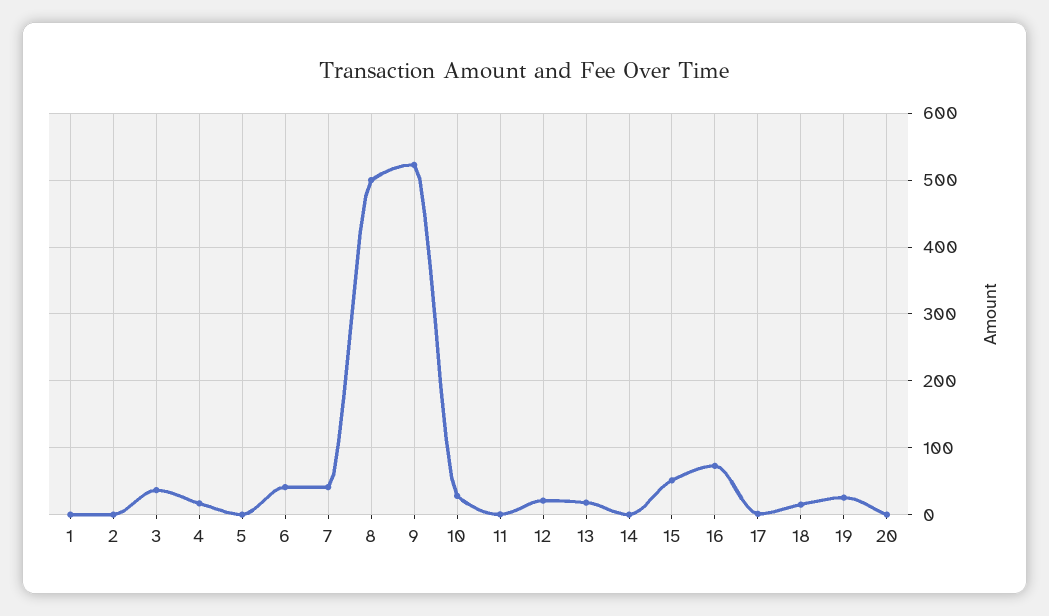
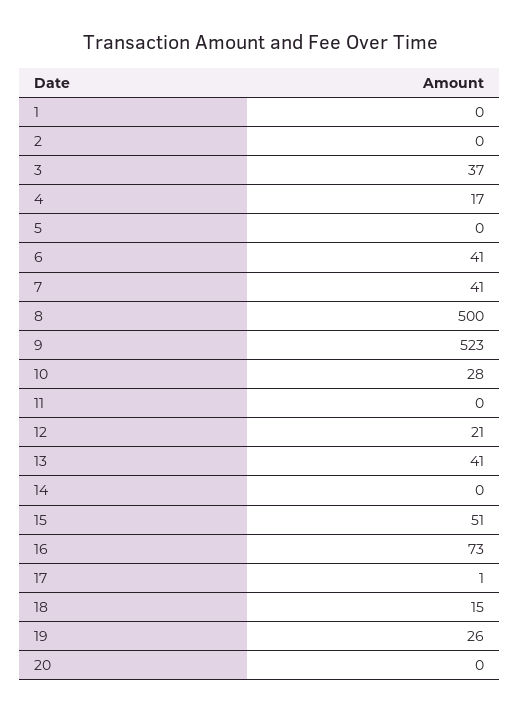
13: 20 -> 41

